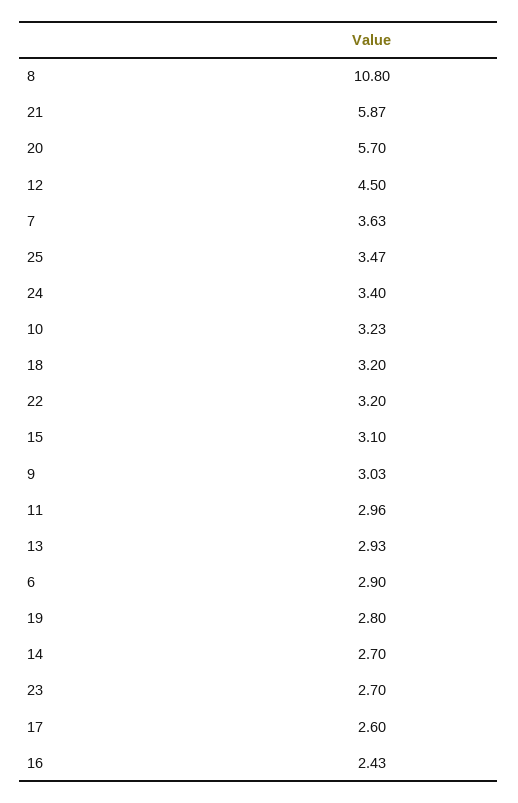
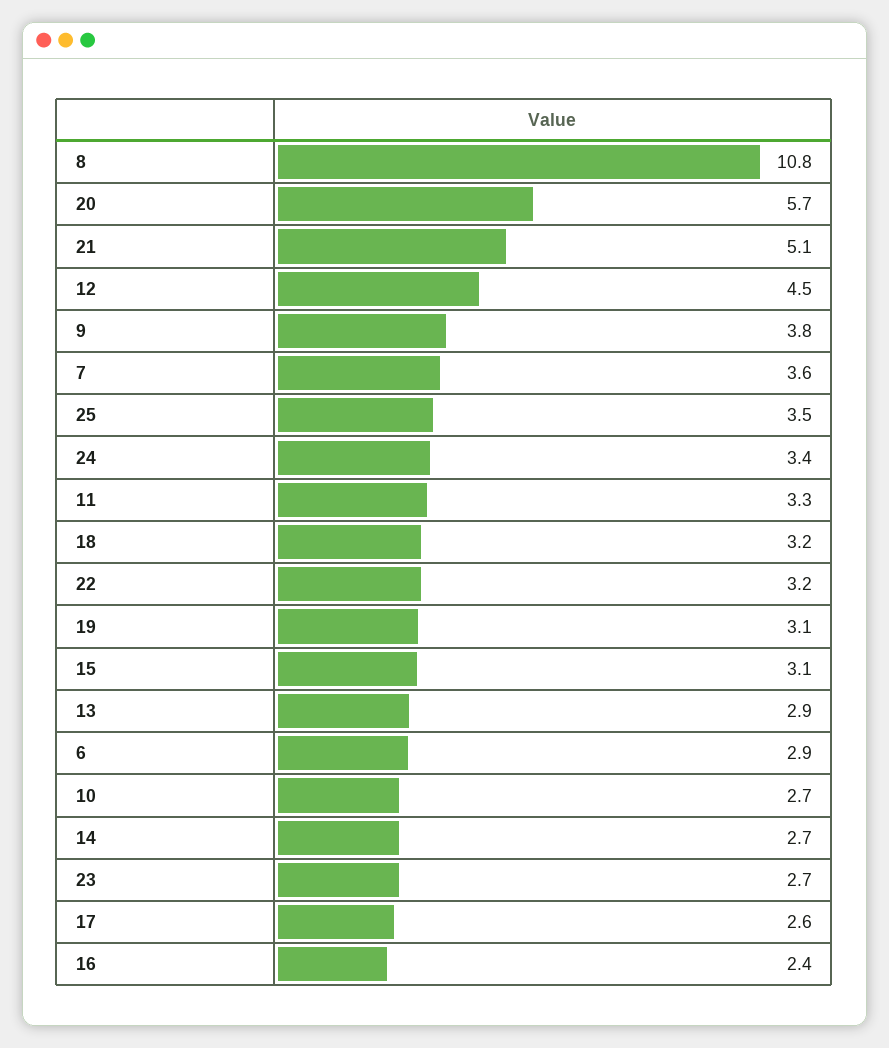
21: 5.87 -> 5.1
10: 3.23 -> 2.7
9: 3.03 -> 3.8
11: 2.96 -> 3.3
19: 2.8 -> 3.1

